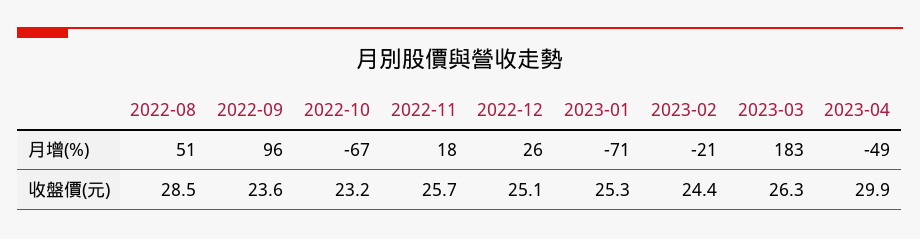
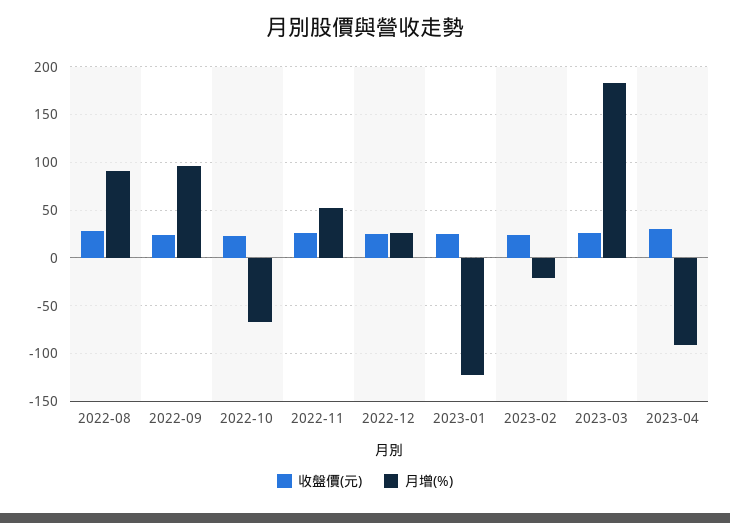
月增(%), 2022-08: 51 -> 90
月增(%), 2022-11: 18 -> 50
月增(%), 2023-01: -71 -> -120
月增(%), 2023-04: -49 -> -90

